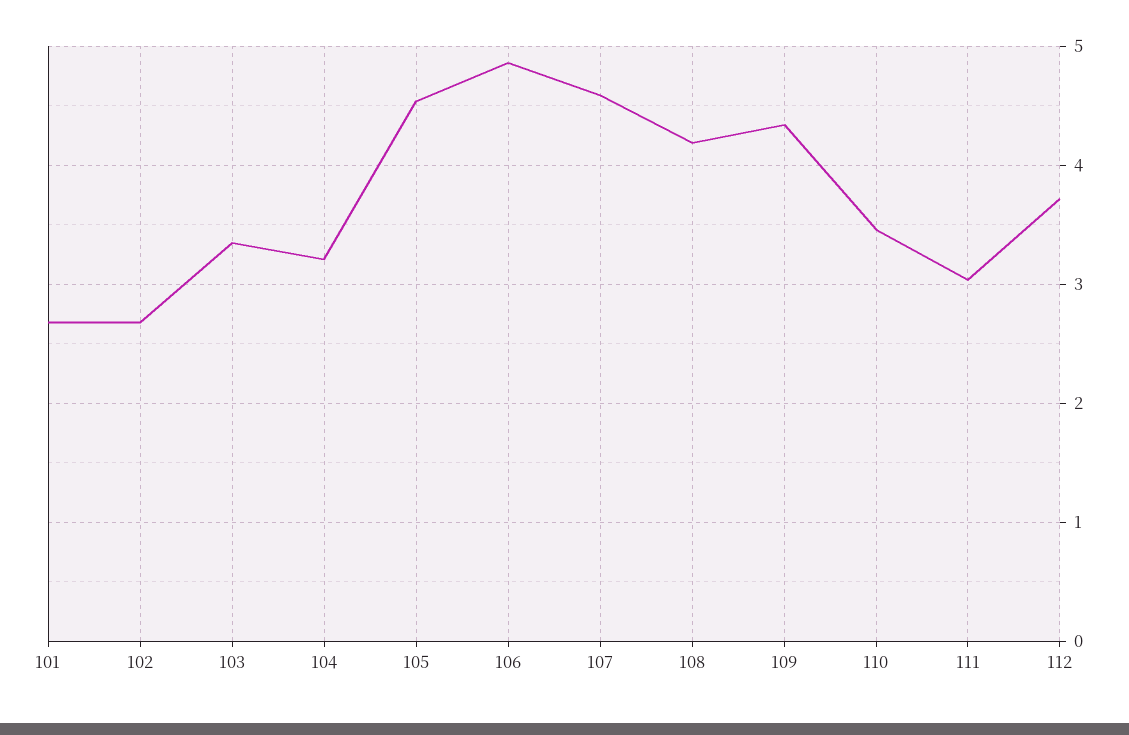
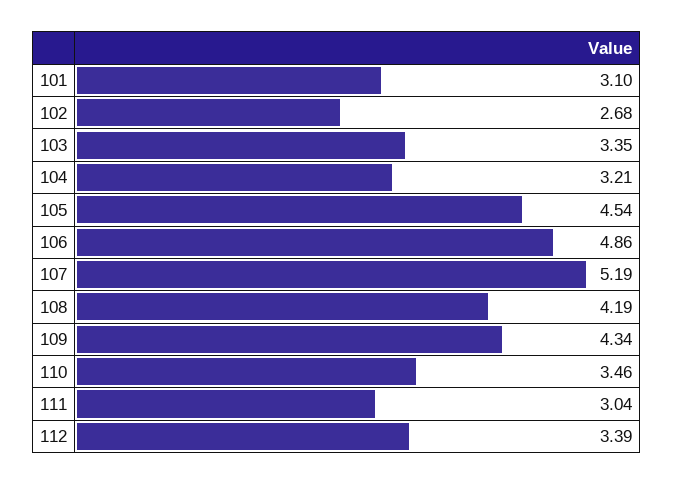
101: 2.7 -> 3.1
107: 4.6 -> 5.19
112: 3.7 -> 3.39

